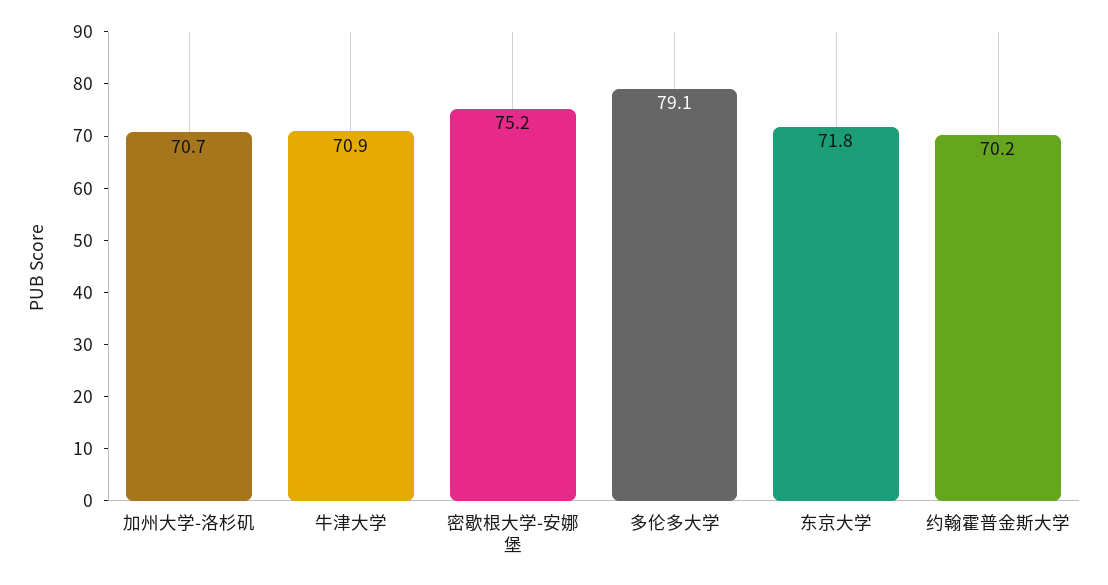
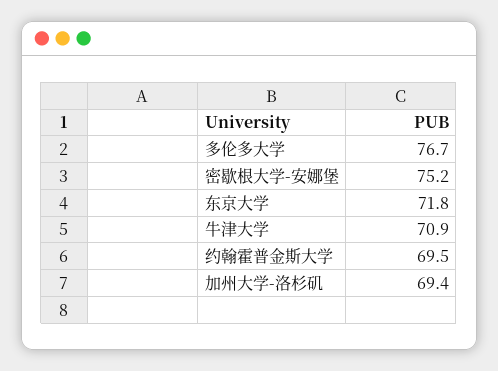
加州大学-洛杉矶: 70.7 -> 69.4
多伦多大学: 79.1 -> 76.7
约翰霍普金斯大学: 70.2 -> 69.5

